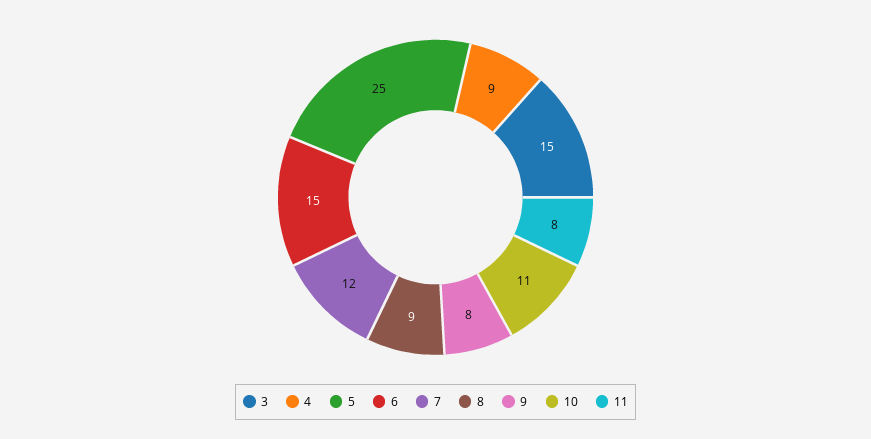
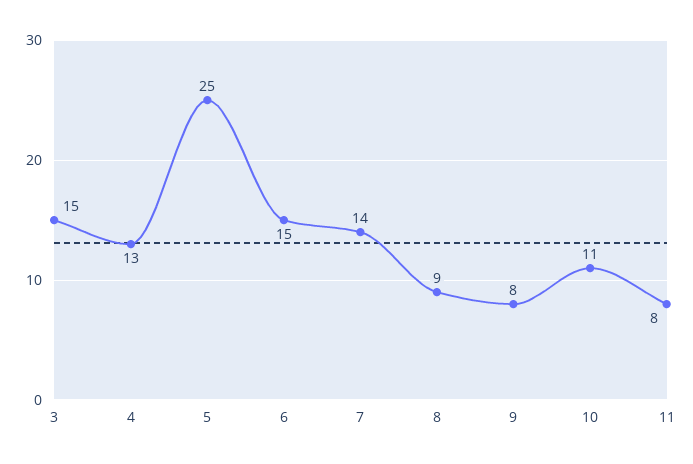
4: 9 -> 13
7: 12 -> 14

